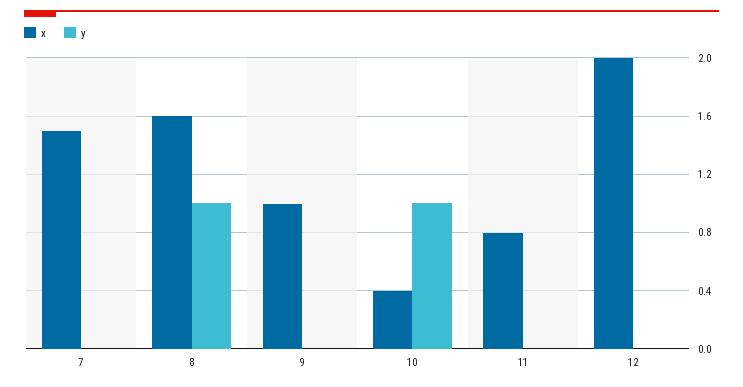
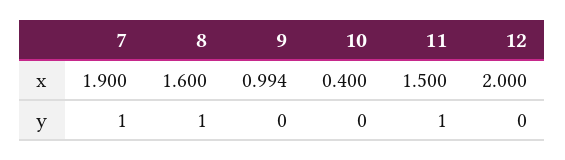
x, 7: 1.5 -> 1.9
y, 7: 0 -> 1
y, 10: 1 -> 0
x, 11: 0.8 -> 1.5
y, 11: 0 -> 1

